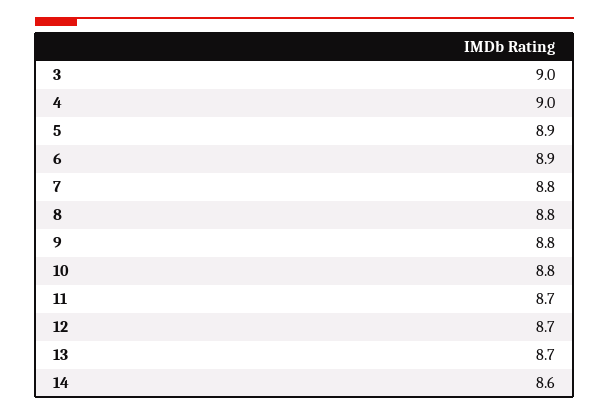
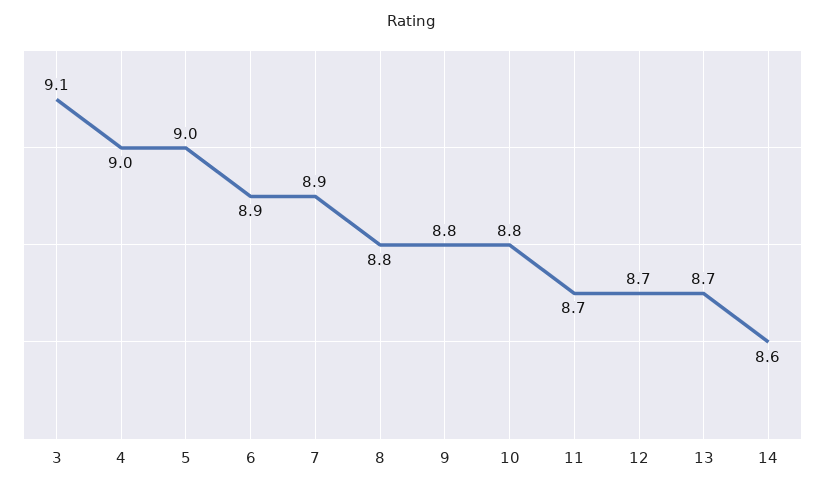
3: 9 -> 9.1
5: 8.9 -> 9
7: 8.8 -> 8.9

